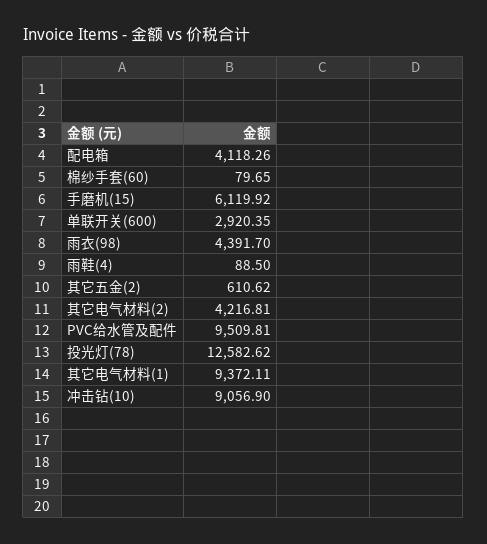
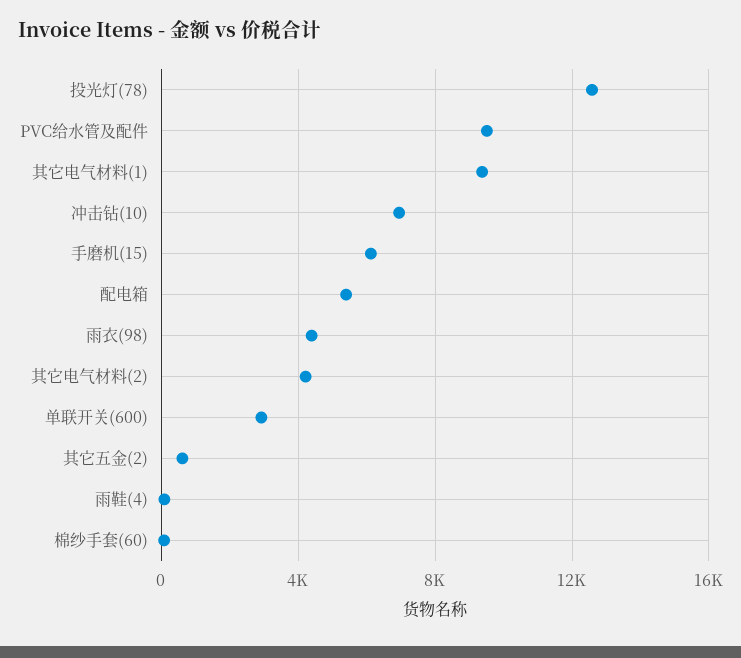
配电箱: 4118.26 -> 5500
冲击钻(10): 9056.9 -> 7000

